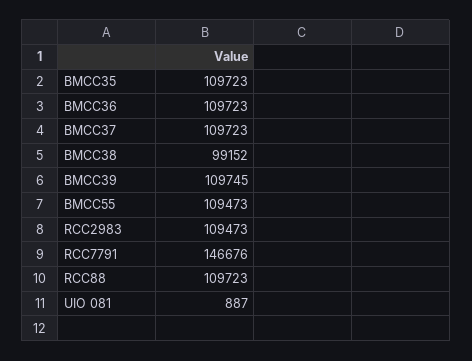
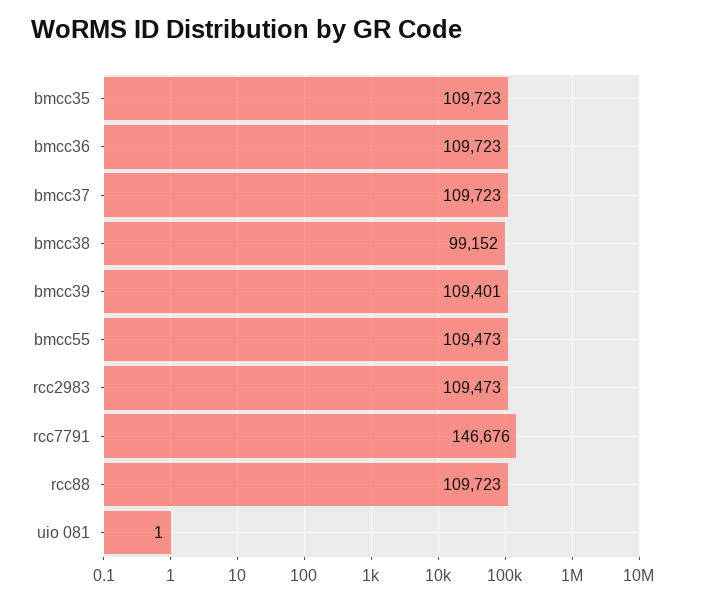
BMCC39: 109745 -> 109401
UIO 081: 887 -> 1

